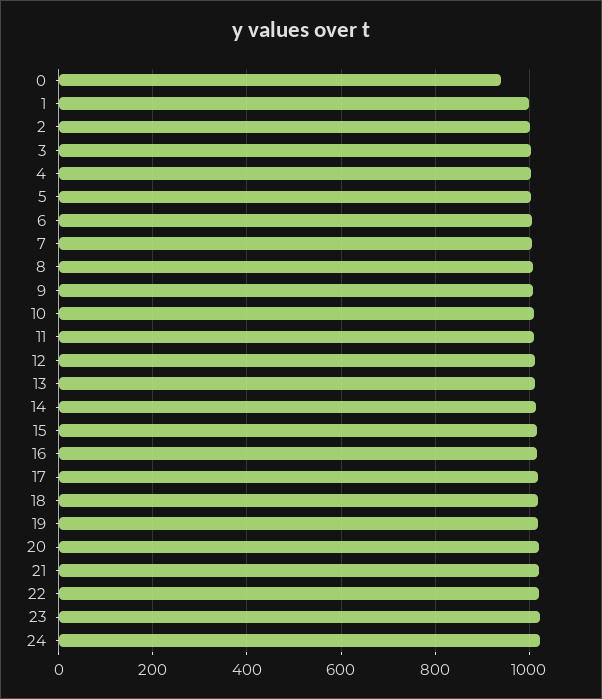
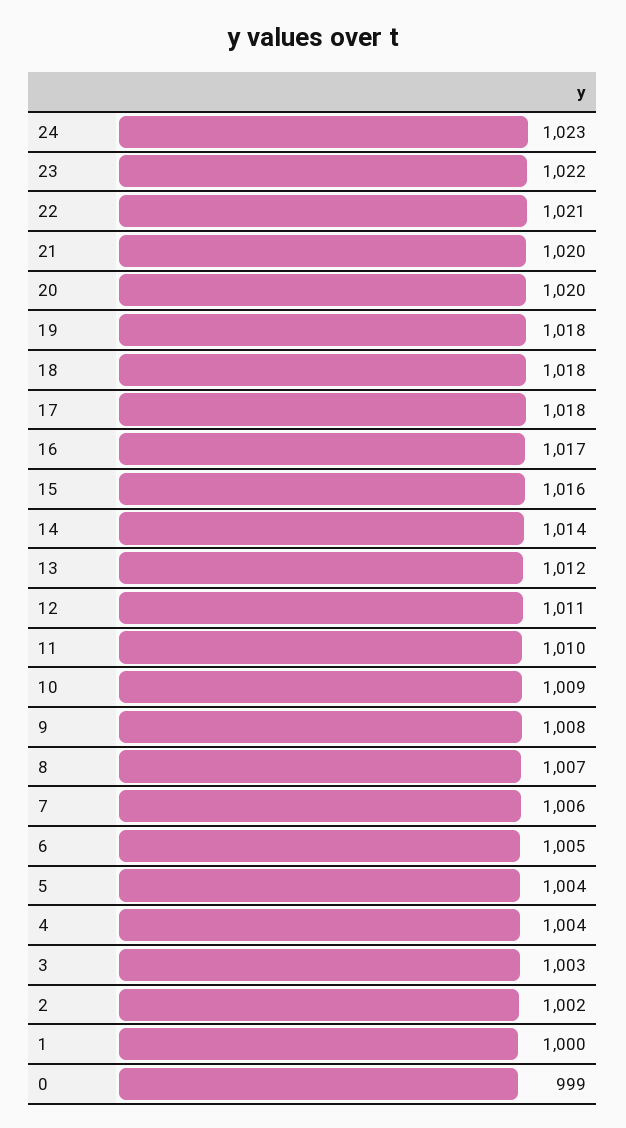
0: 940 -> 999

